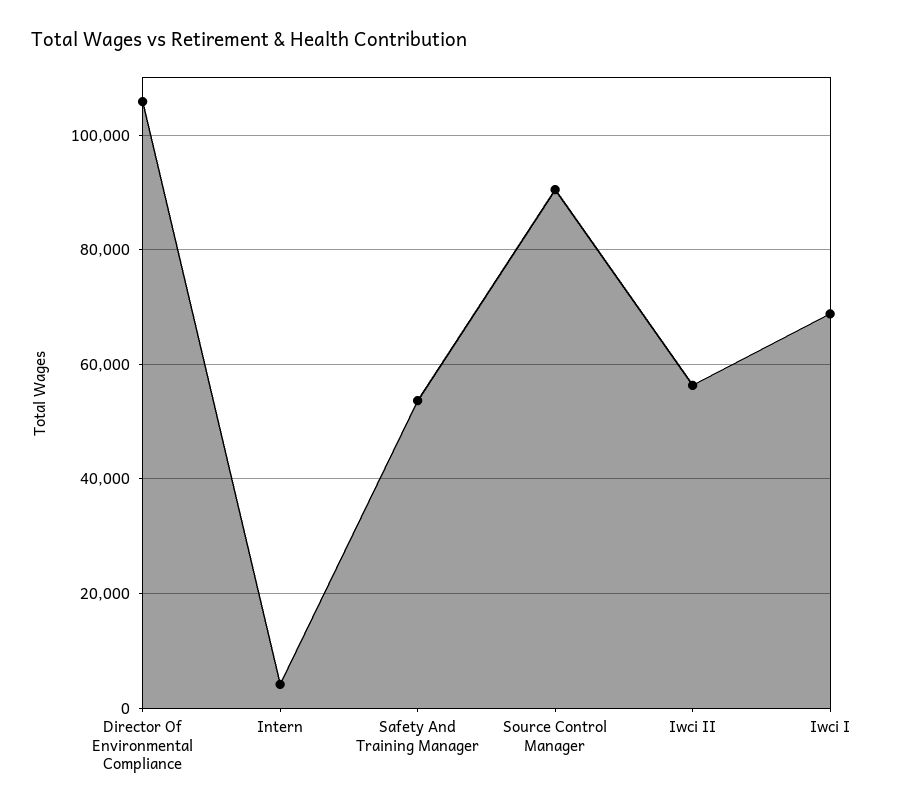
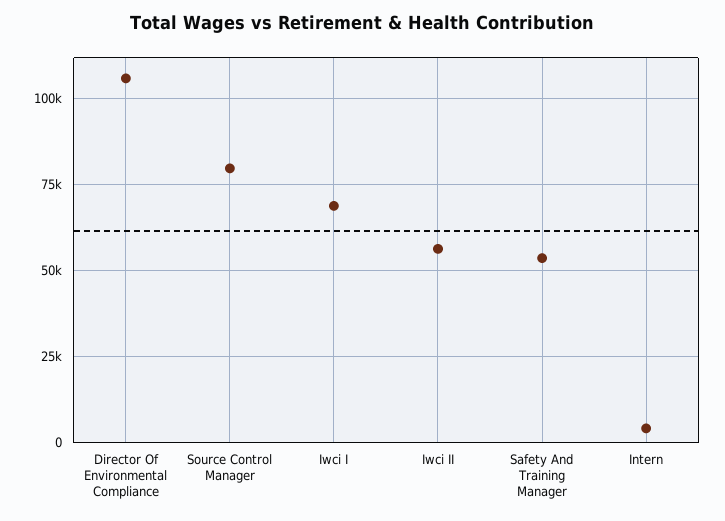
Source Control Manager: 90000 -> 80000

